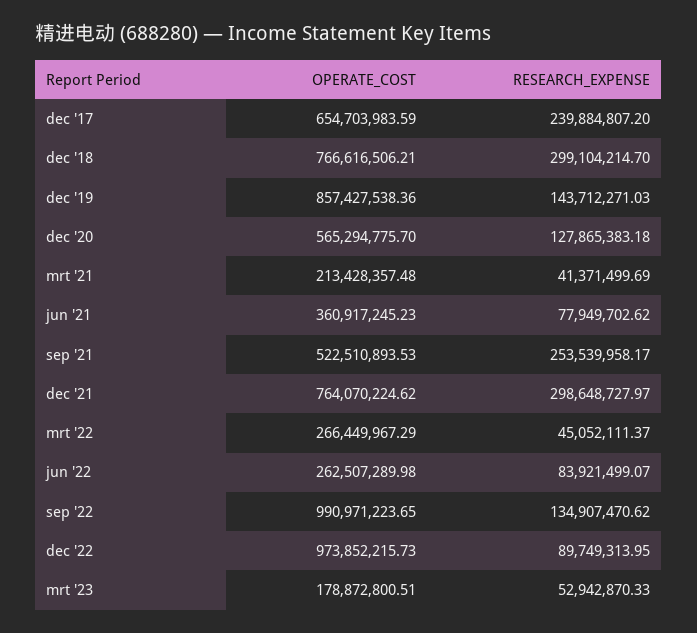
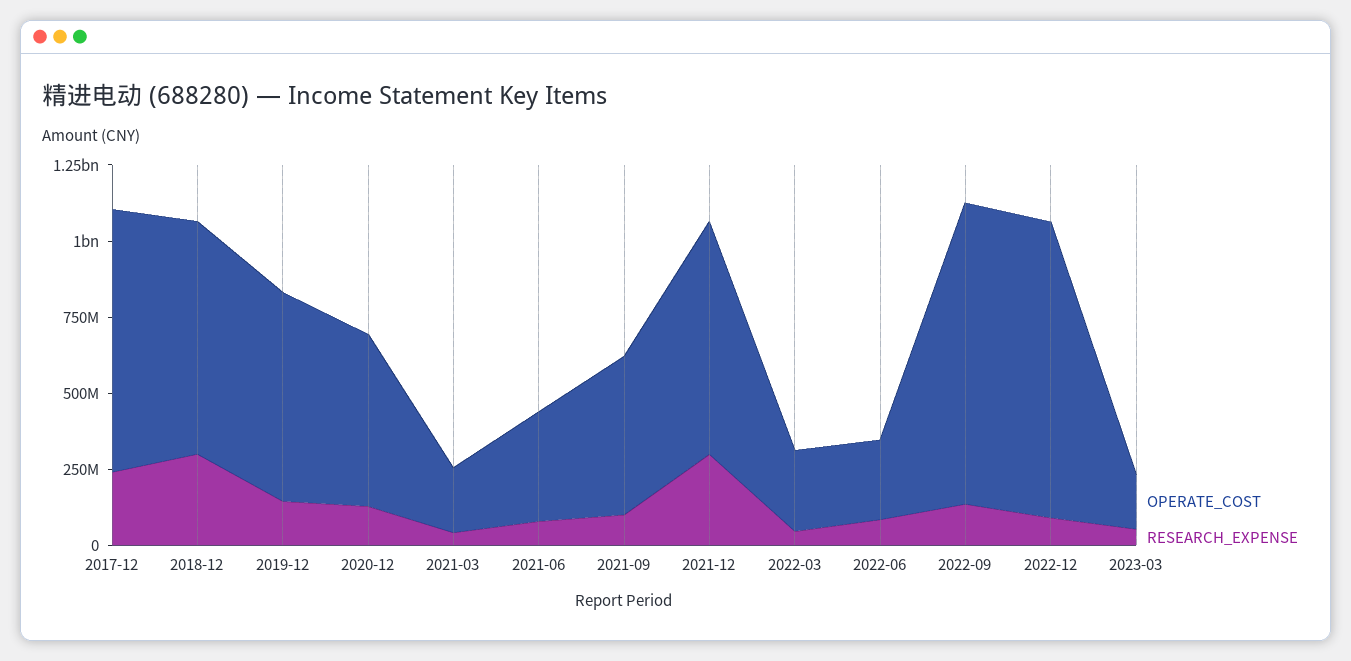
OPERATE_COST, dec '17: 654703983.59 -> 850000000
OPERATE_COST, dec '19: 857427538.36 -> 700000000
RESEARCH_EXPENSE, sep '21: 253539958.17 -> 100000000

